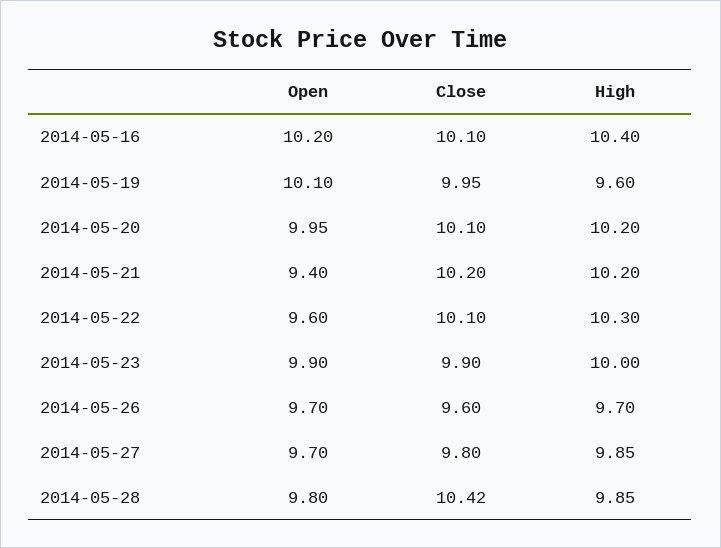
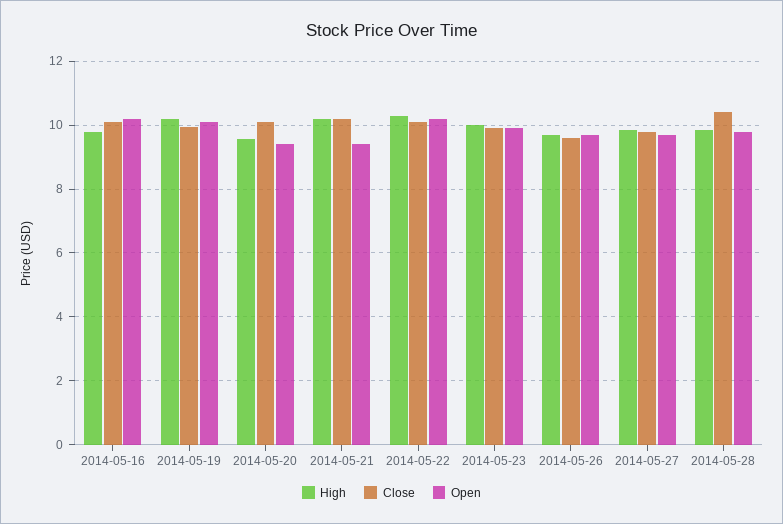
High, 2014-05-16: 10.4 -> 9.8
High, 2014-05-19: 9.6 -> 10.2
Open, 2014-05-20: 9.95 -> 9.4
High, 2014-05-20: 10.2 -> 9.6
Open, 2014-05-22: 9.6 -> 10.2

